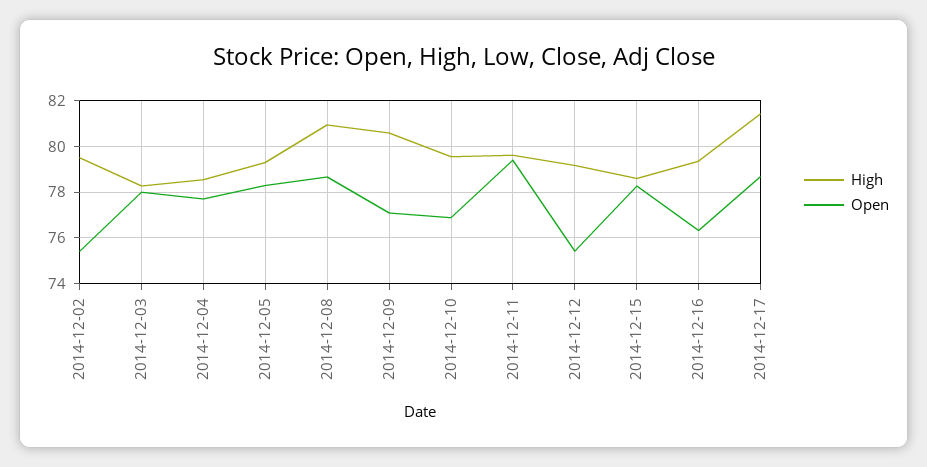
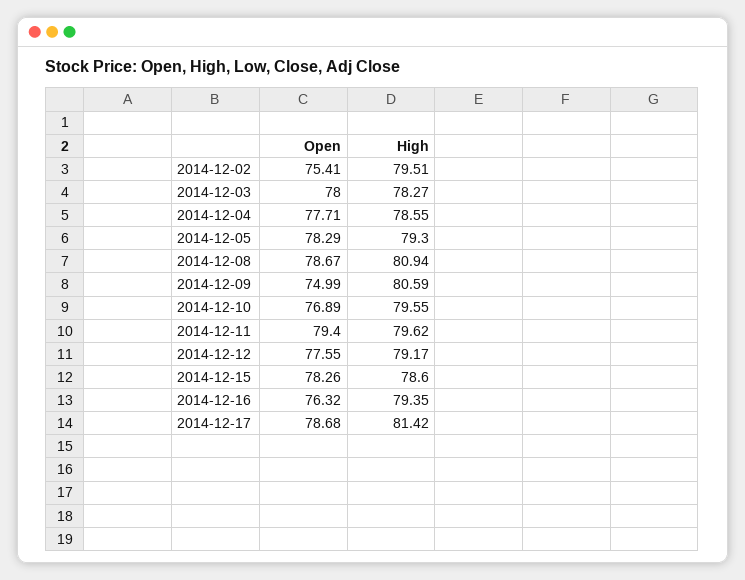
Open, 2014-12-09: 77 -> 74.99
Open, 2014-12-12: 75.5 -> 77.55

